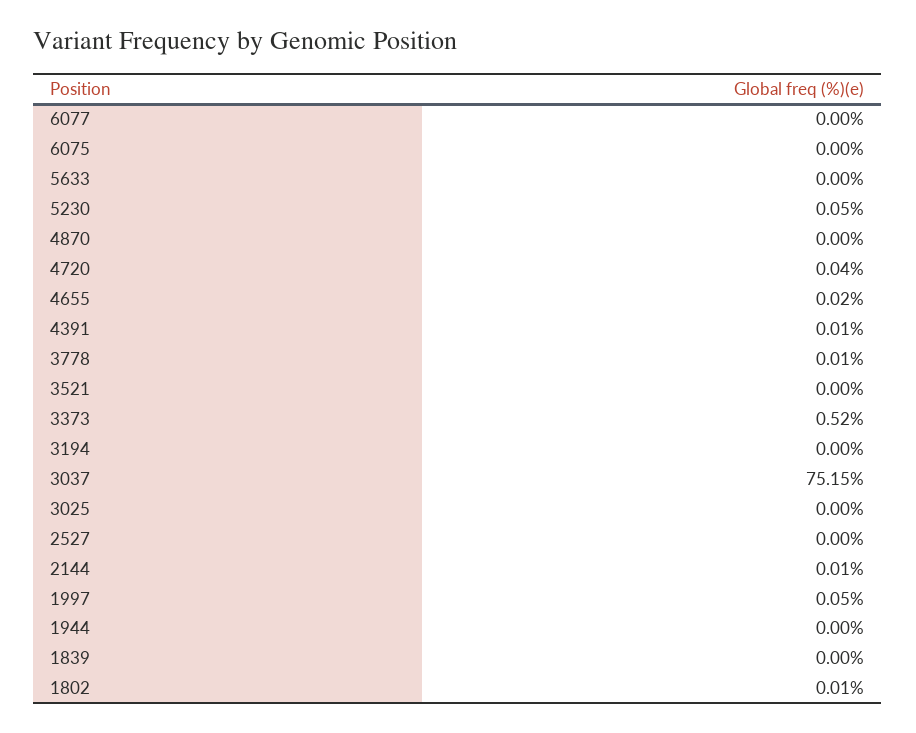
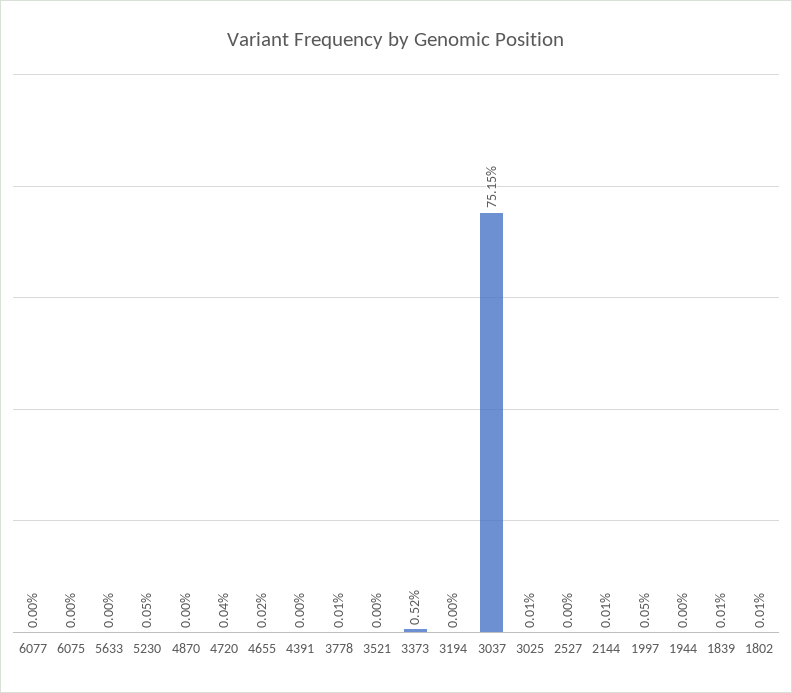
4391: 0.01 -> 0
3025: 0 -> 0.01
1839: 0 -> 0.01

